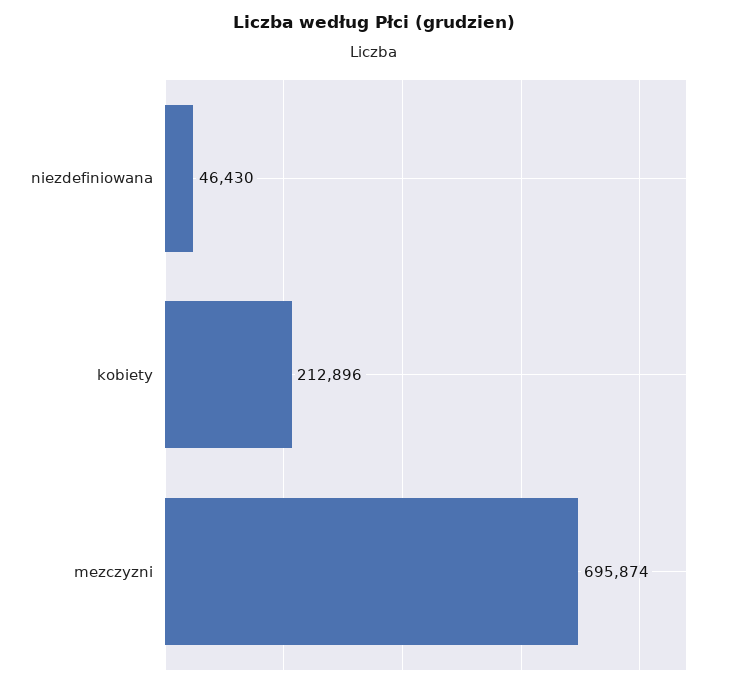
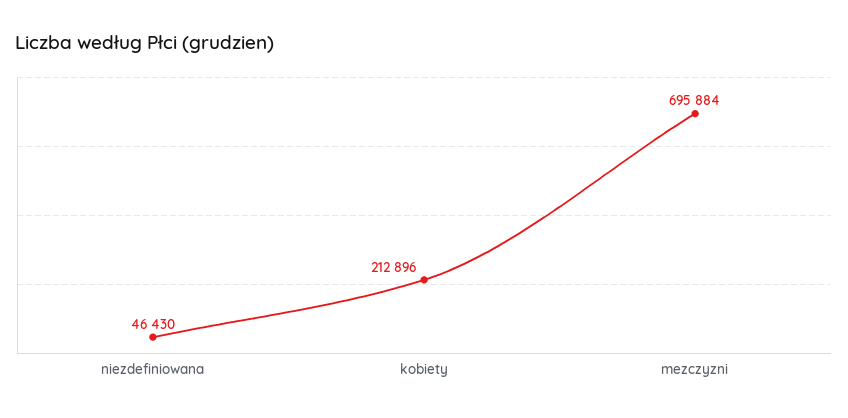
mezczyzni: 695874 -> 695884

